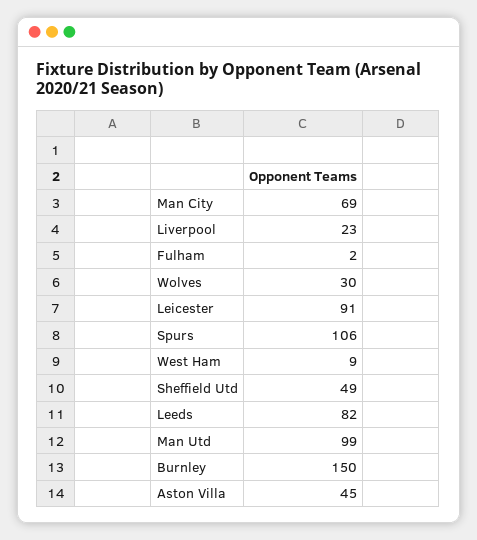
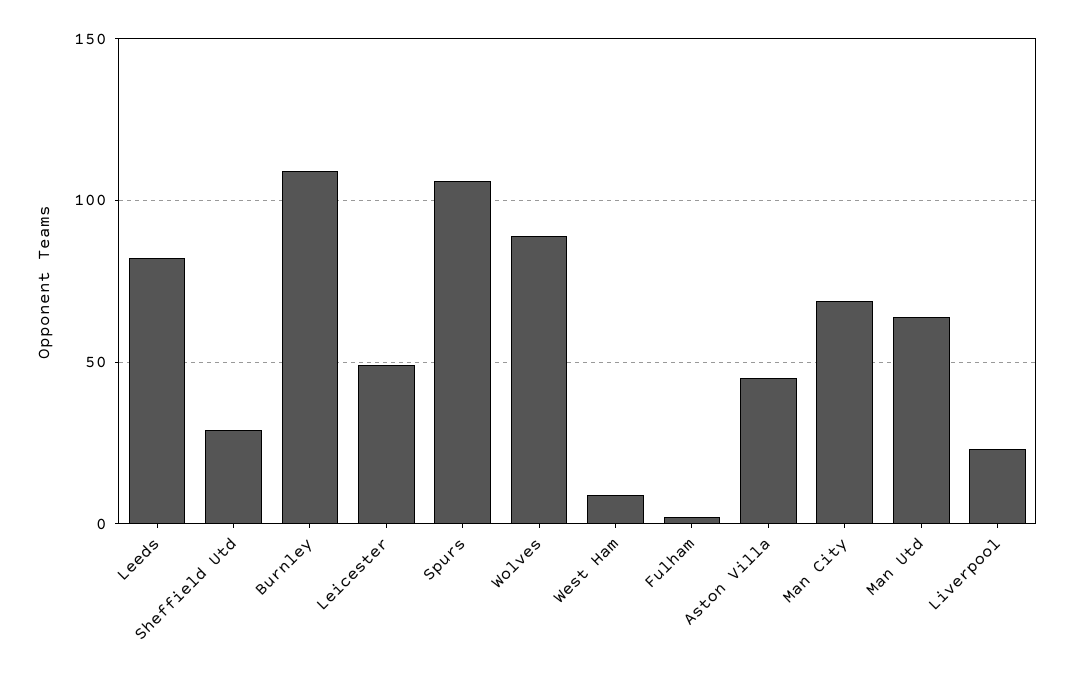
Wolves: 30 -> 90
Leicester: 91 -> 50
Sheffield Utd: 49 -> 30
Man Utd: 99 -> 65
Burnley: 150 -> 110

